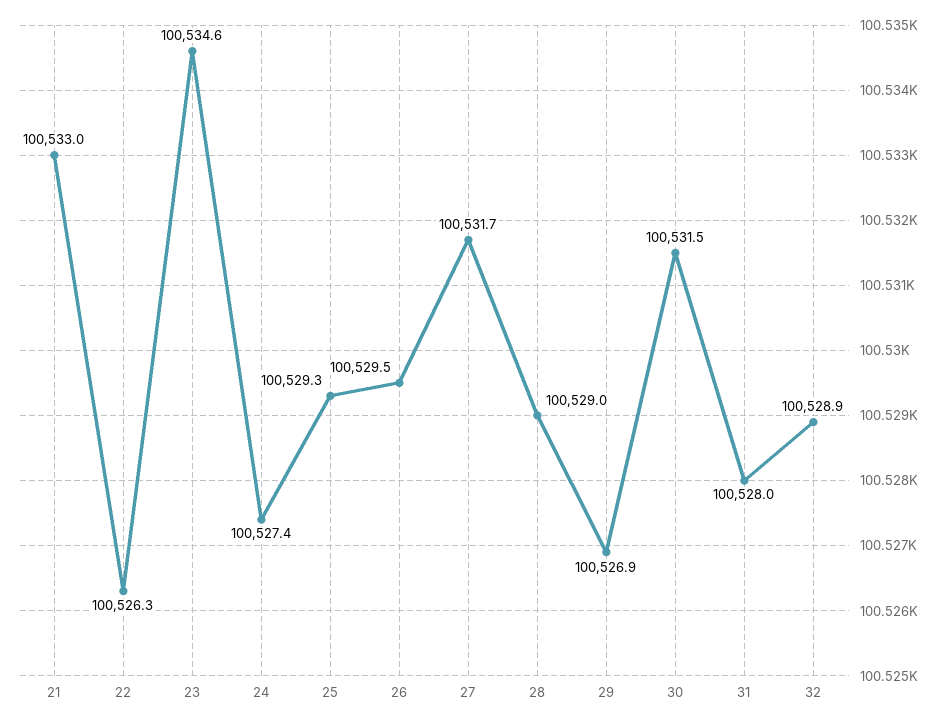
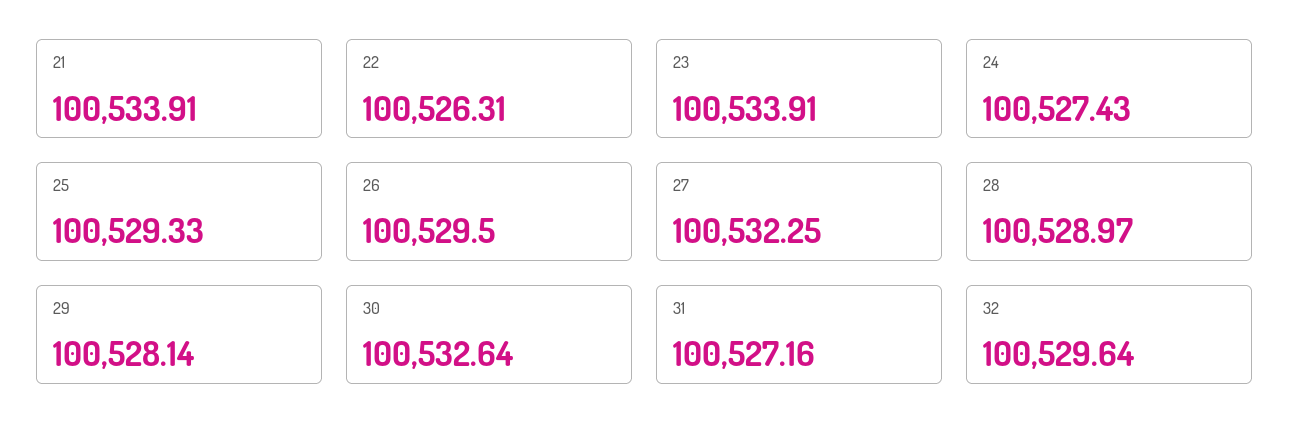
21: 100533 -> 100533.91
23: 100534.6 -> 100533.91
27: 100531.7 -> 100532.25
29: 100526.9 -> 100528.14
30: 100531.5 -> 100532.64
31: 100528 -> 100527.16
32: 100528.9 -> 100529.64

